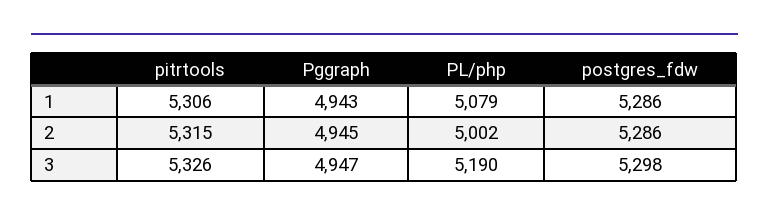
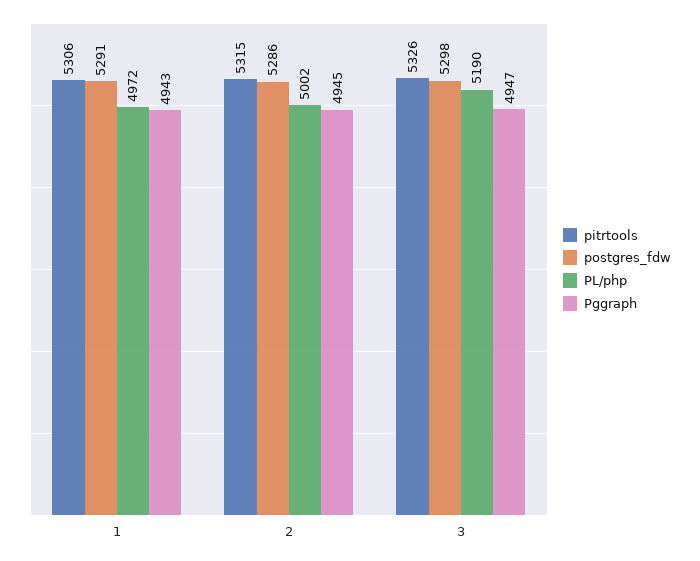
PL/php, 1: 5079 -> 4972
postgres_fdw, 1: 5286 -> 5291

